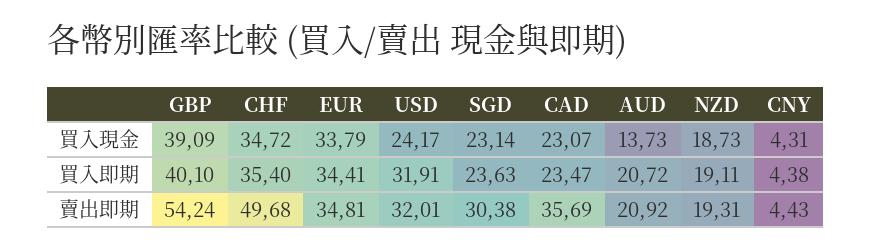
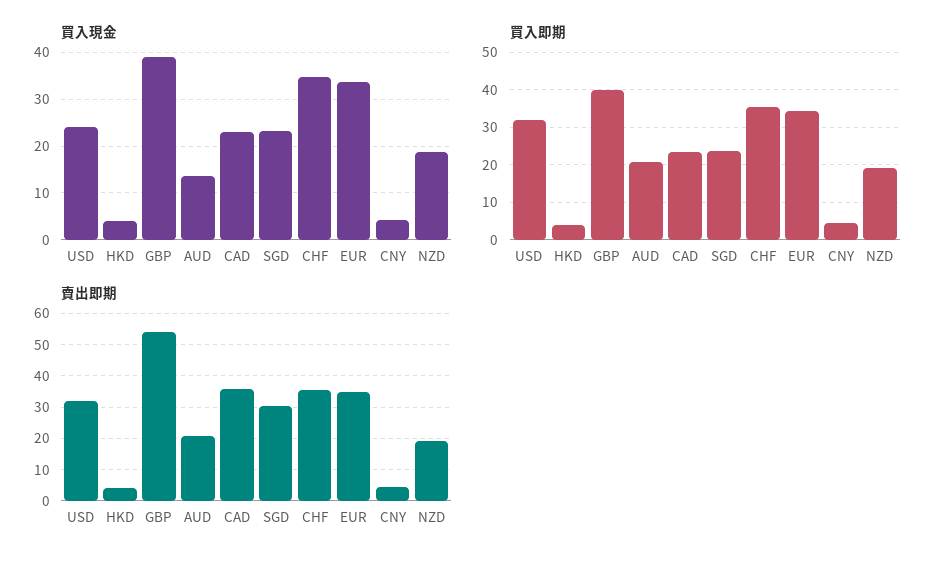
賣出即期, CHF: 49.68 -> 36
買入現金, HKD: none -> 4
買入即期, HKD: none -> 4
賣出即期, HKD: none -> 4

